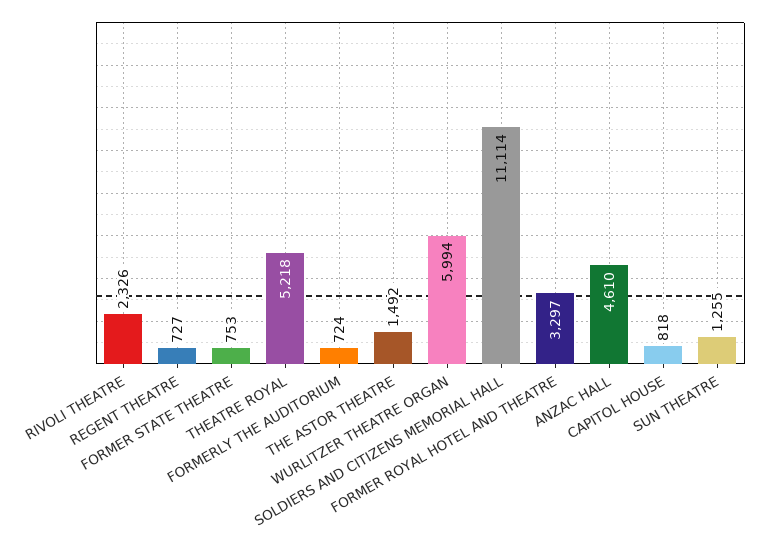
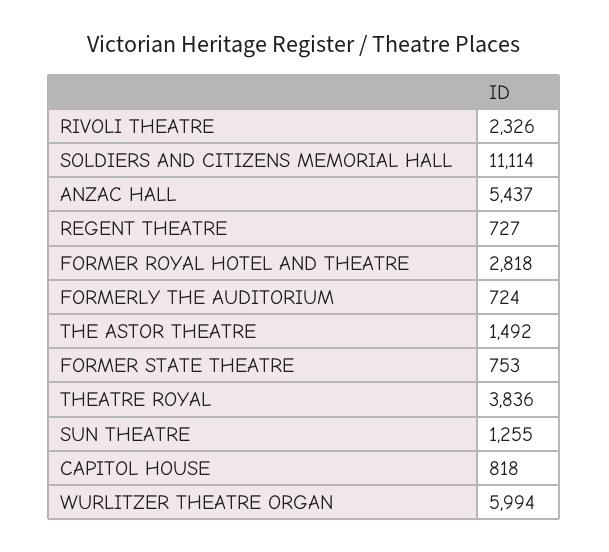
THEATRE ROYAL: 5218 -> 3836
FORMER ROYAL HOTEL AND THEATRE: 3297 -> 2818
ANZAC HALL: 4610 -> 5437

